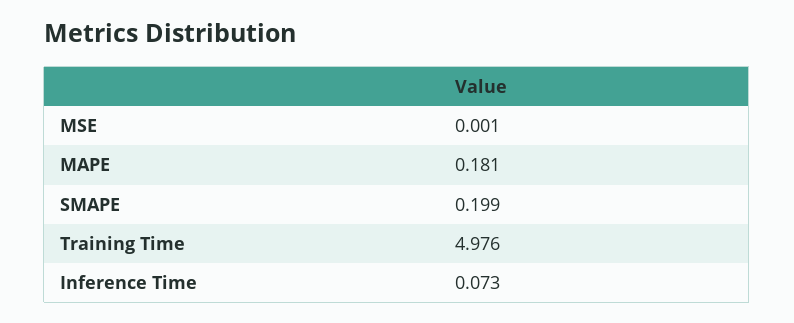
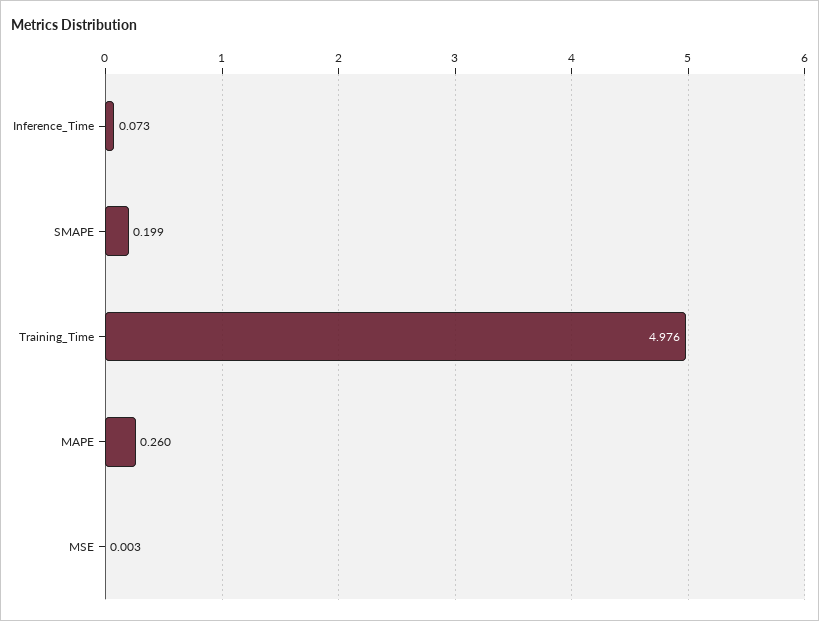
MSE: 0.001 -> 0.003
MAPE: 0.181 -> 0.26

